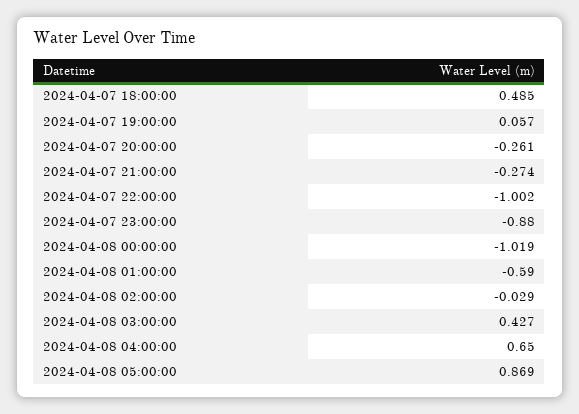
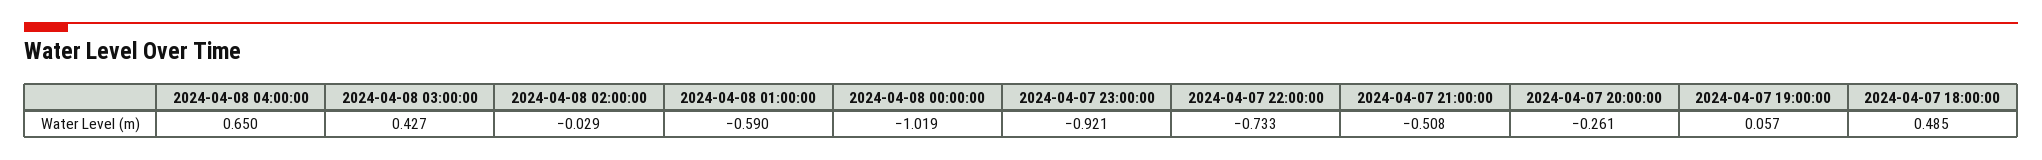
2024-04-07 21:00:00: -0.274 -> -0.508
2024-04-07 22:00:00: -1.002 -> -0.733
2024-04-07 23:00:00: -0.88 -> -0.921
2024-04-08 05:00:00: 0.869 -> none

